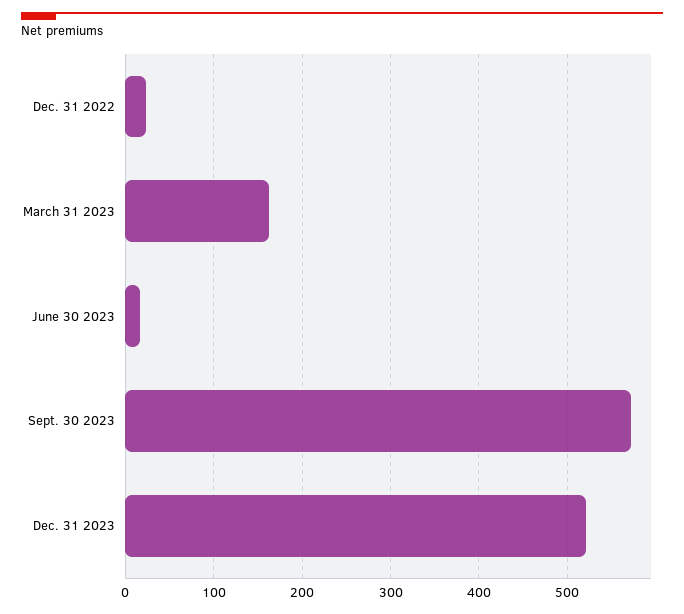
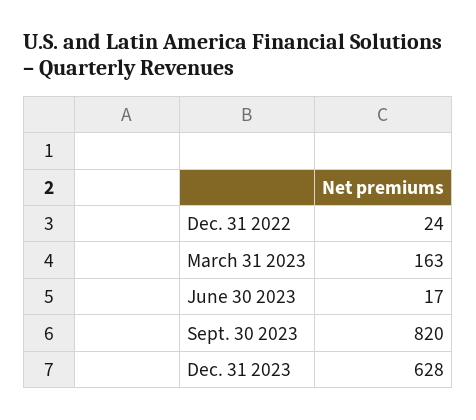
Sept. 30 2023: 570 -> 820
Dec. 31 2023: 520 -> 628

